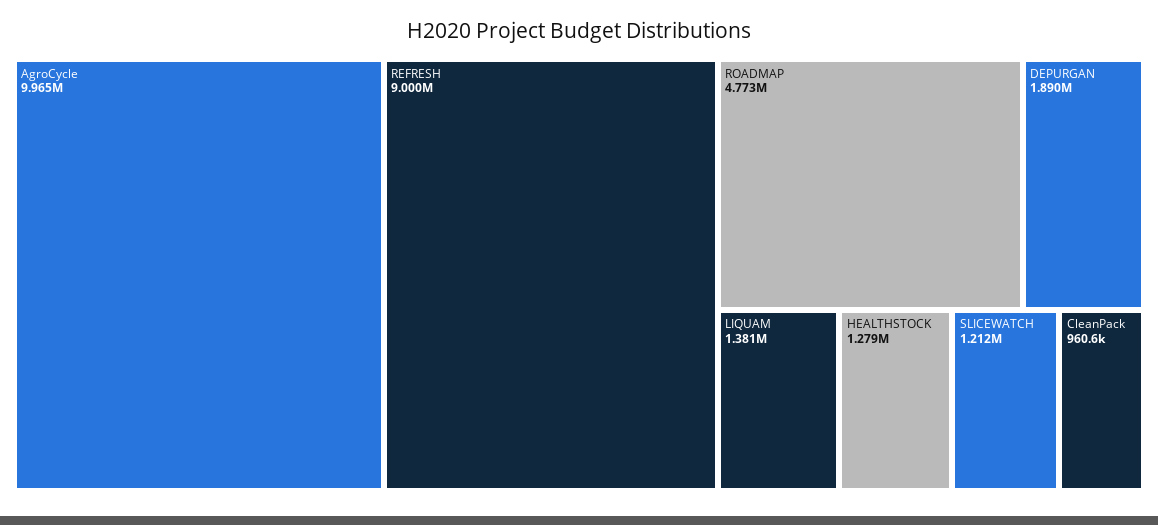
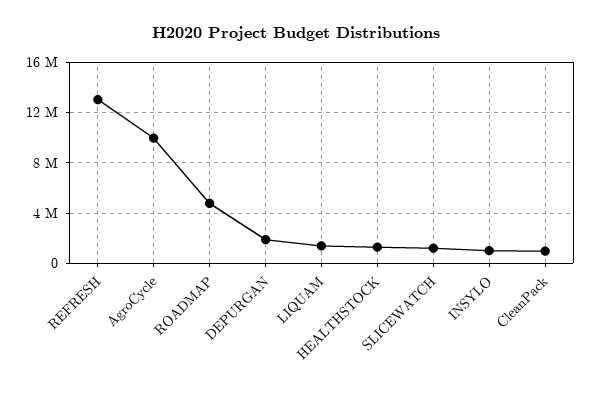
REFRESH: 9000000 -> 13000000
INSYLO: none -> 1000000

